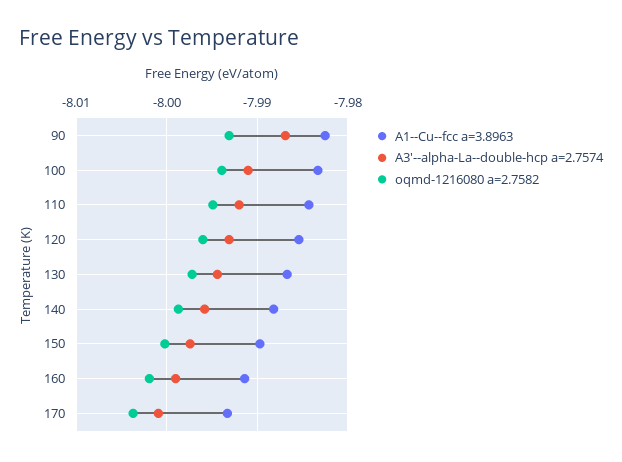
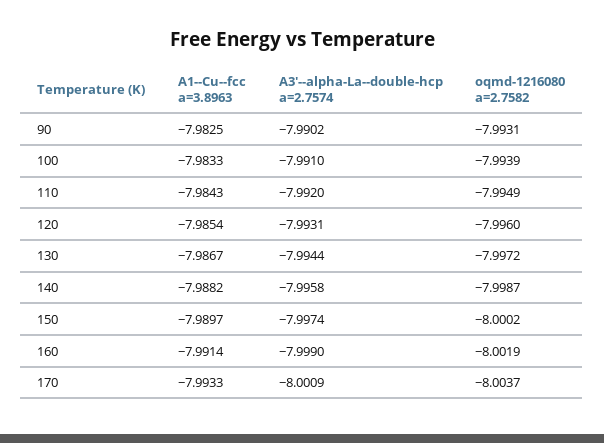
A3'--alpha-La--double-hcp a=2.7574, 90: -7.987 -> -7.9902

